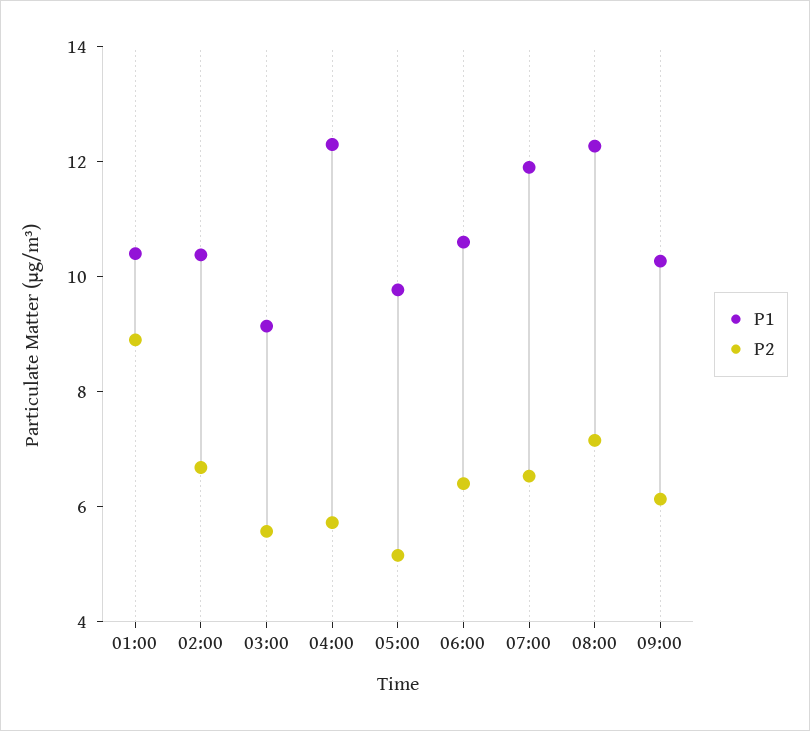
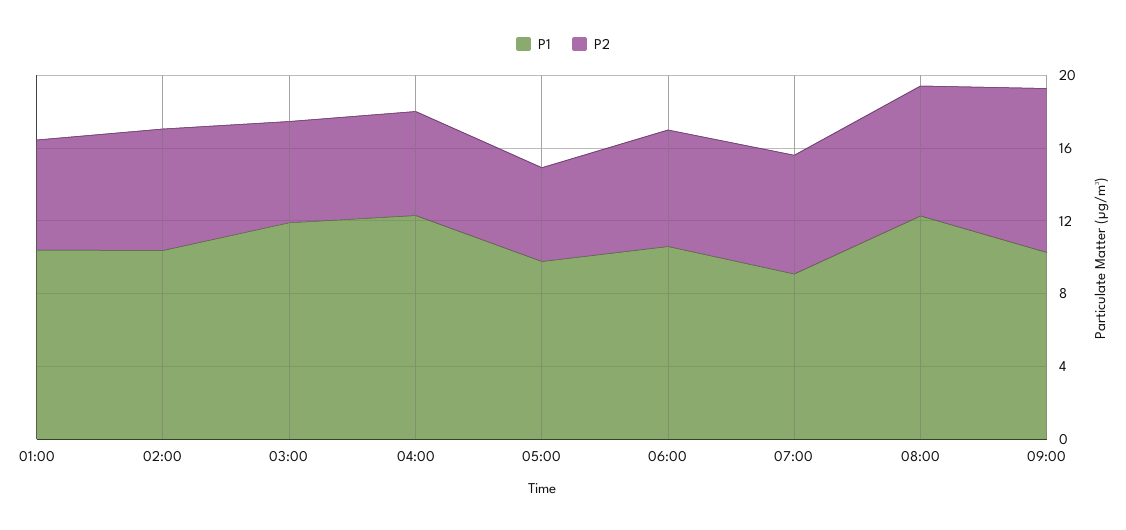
P2, 01:00: 9 -> 6
P1, 03:00: 9 -> 12
P1, 07:00: 12 -> 9
P2, 09:00: 6 -> 9

